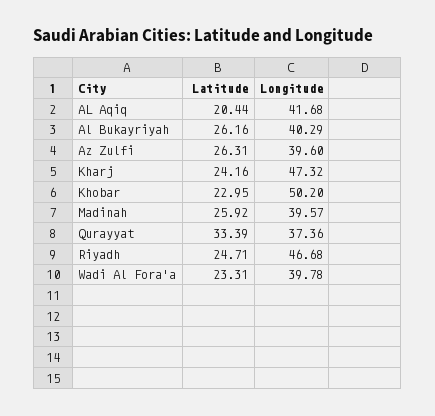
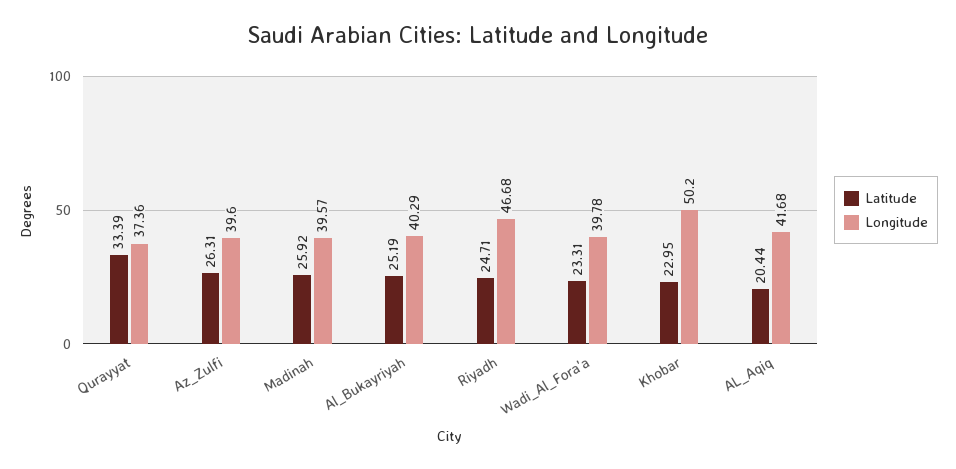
Latitude, Al Bukayriyah: 26.16 -> 25.19
Latitude, Kharj: 24.16 -> none
Longitude, Kharj: 47.32 -> none

